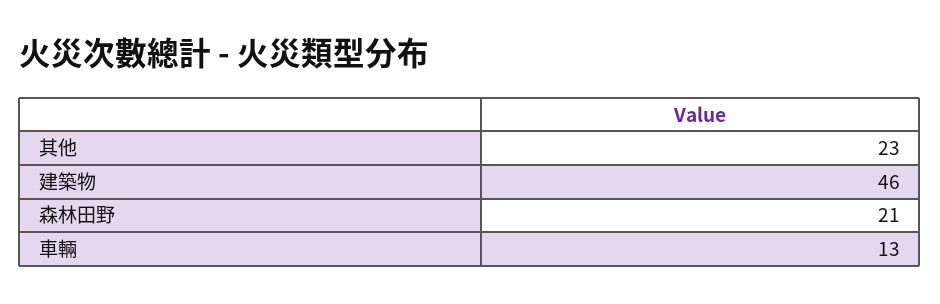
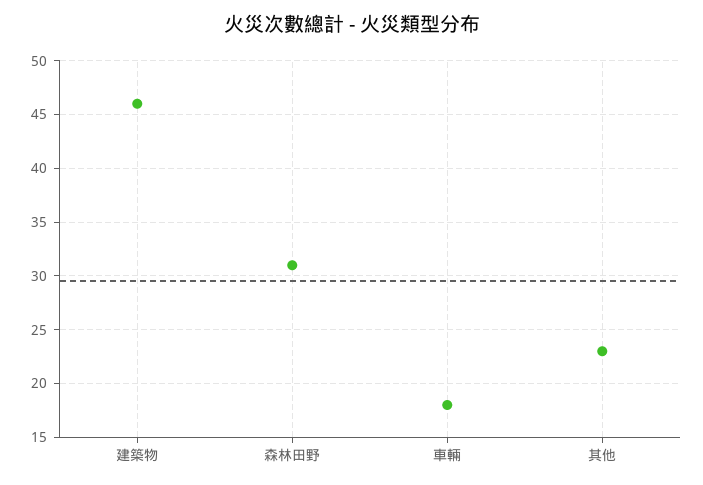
森林田野: 21 -> 31
車輛: 13 -> 18

